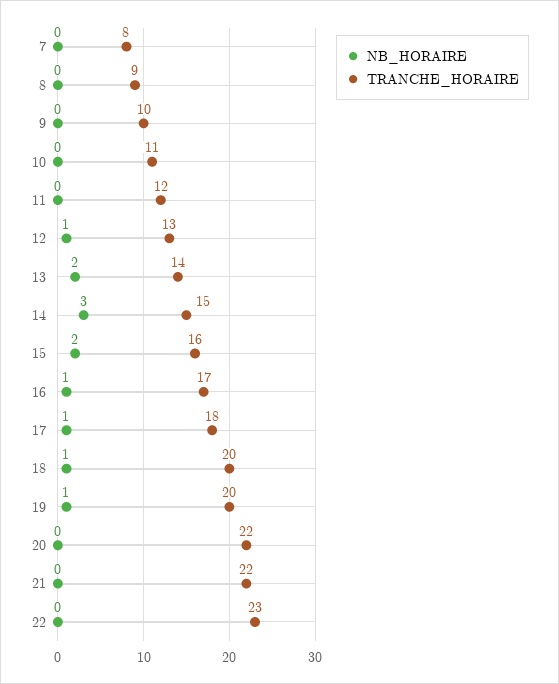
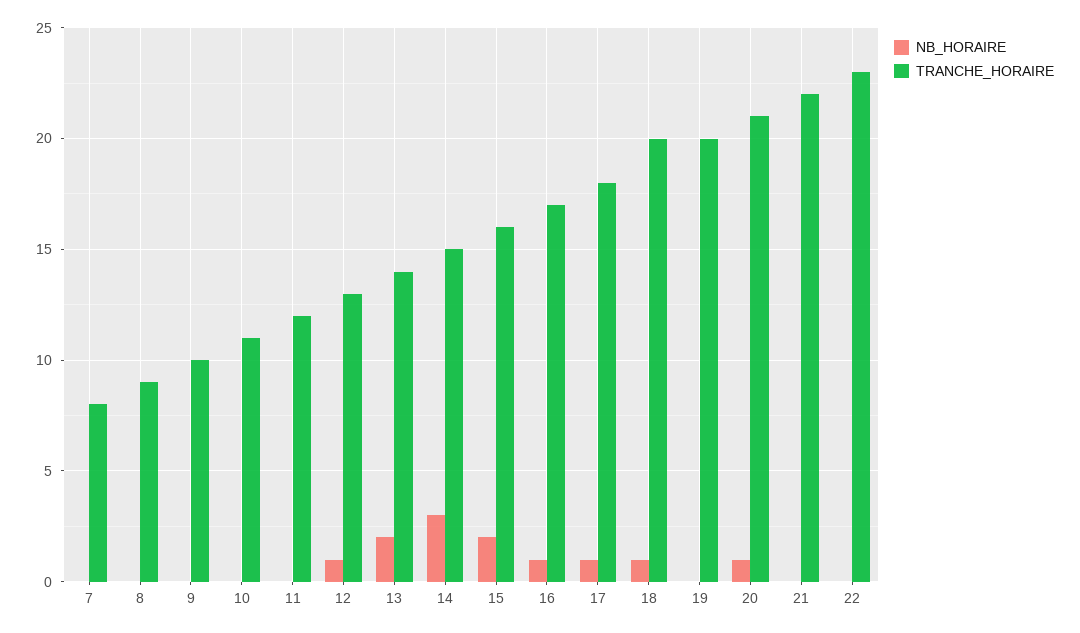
NB_HORAIRE, 19: 1 -> 0
NB_HORAIRE, 20: 0 -> 1
TRANCHE_HORAIRE, 20: 22 -> 21

